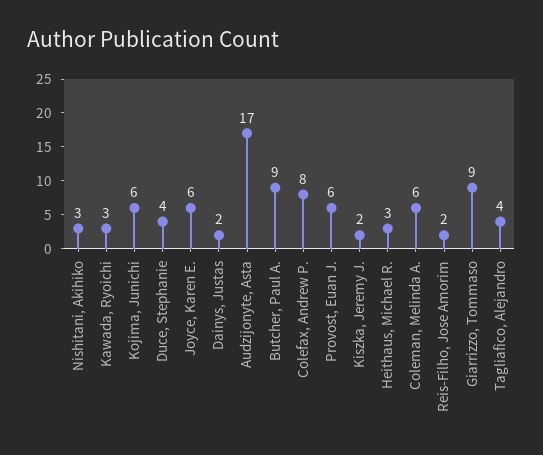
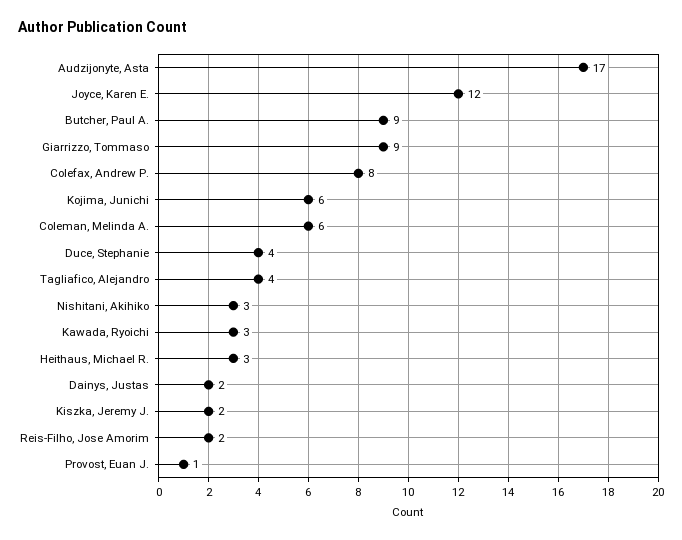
Joyce, Karen E.: 6 -> 12
Provost, Euan J.: 6 -> 1

